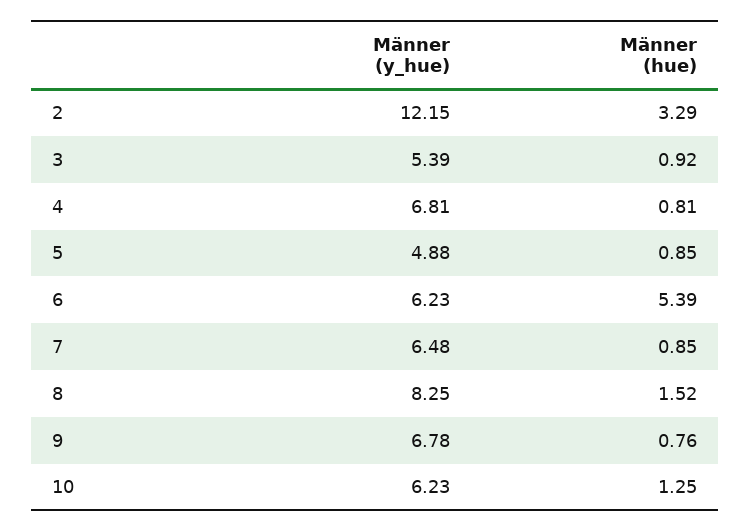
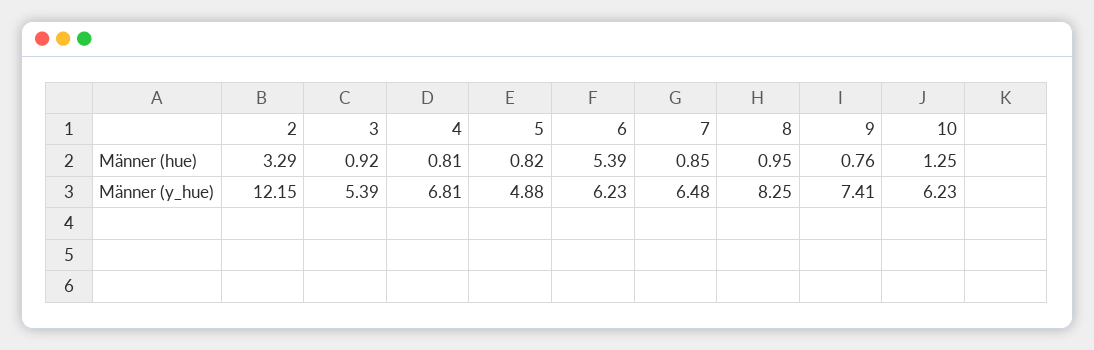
Männer (hue), 5: 0.85 -> 0.82
Männer (hue), 8: 1.52 -> 0.95
Männer (y_hue), 9: 6.78 -> 7.41

